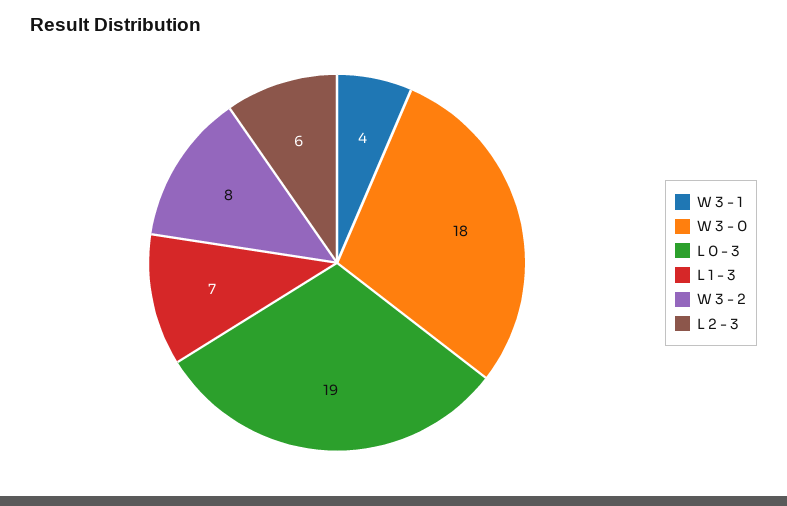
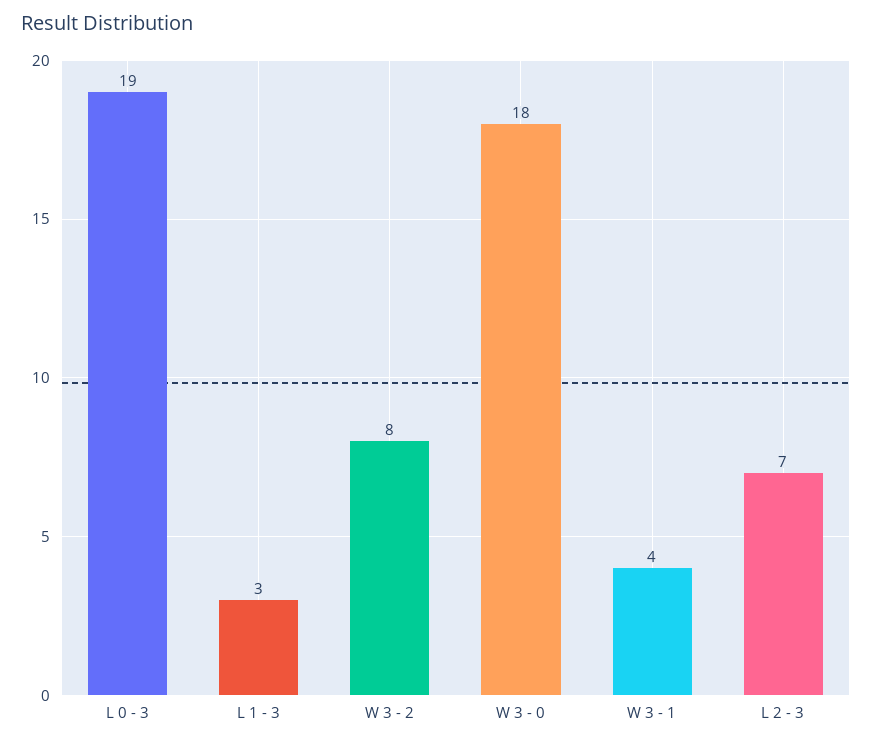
L 1 - 3: 7 -> 3
L 2 - 3: 6 -> 7

